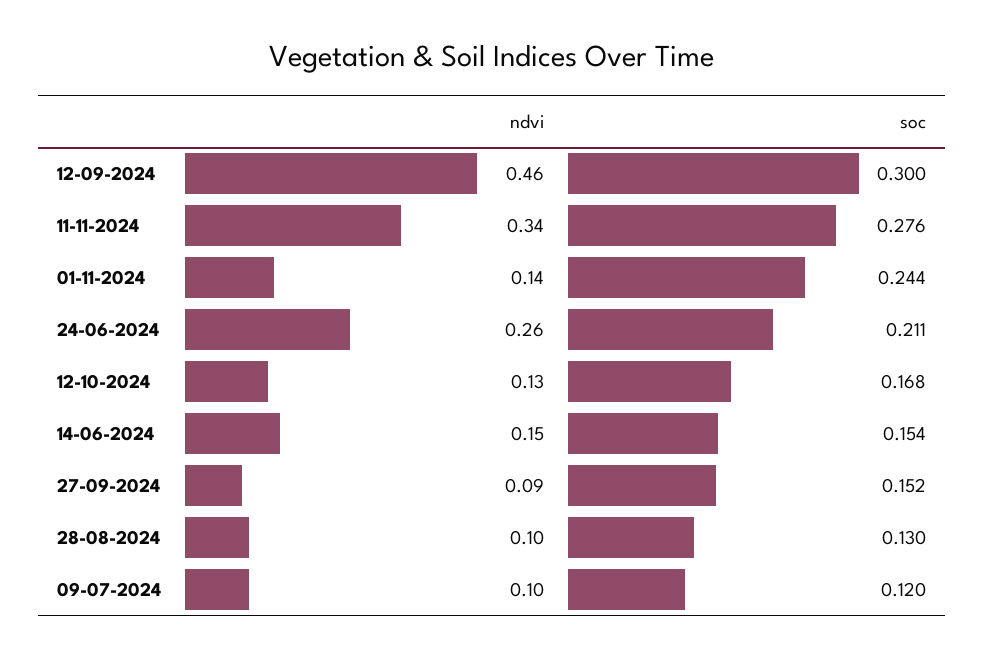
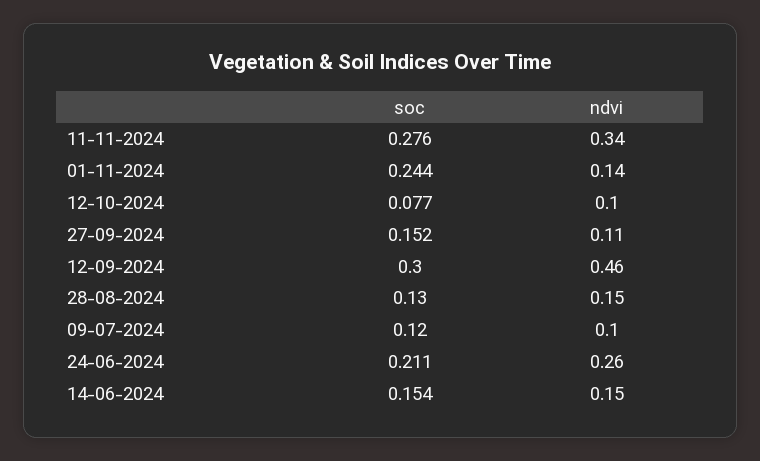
ndvi, 12-10-2024: 0.13 -> 0.1
soc, 12-10-2024: 0.168 -> 0.077
ndvi, 27-09-2024: 0.09 -> 0.11
ndvi, 28-08-2024: 0.1 -> 0.15

